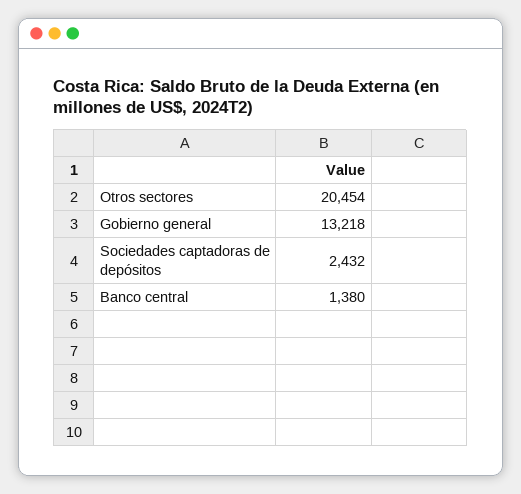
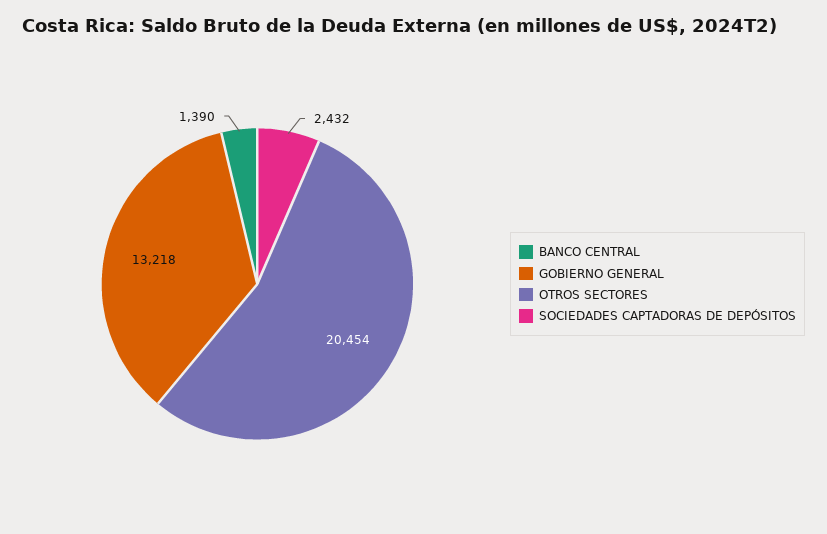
Banco central: 1380 -> 1390

